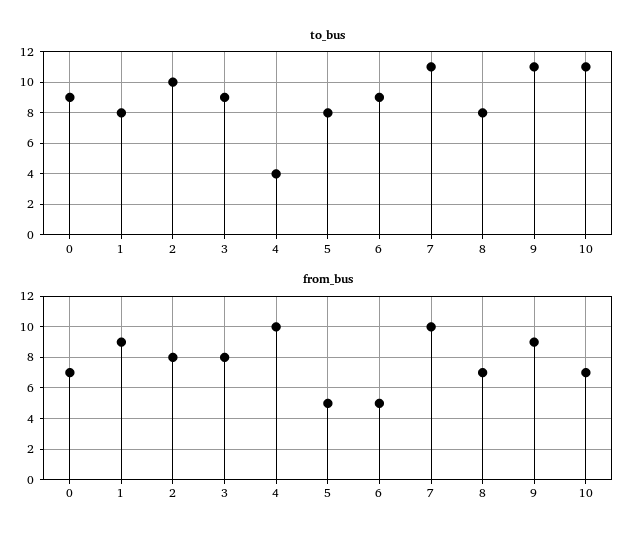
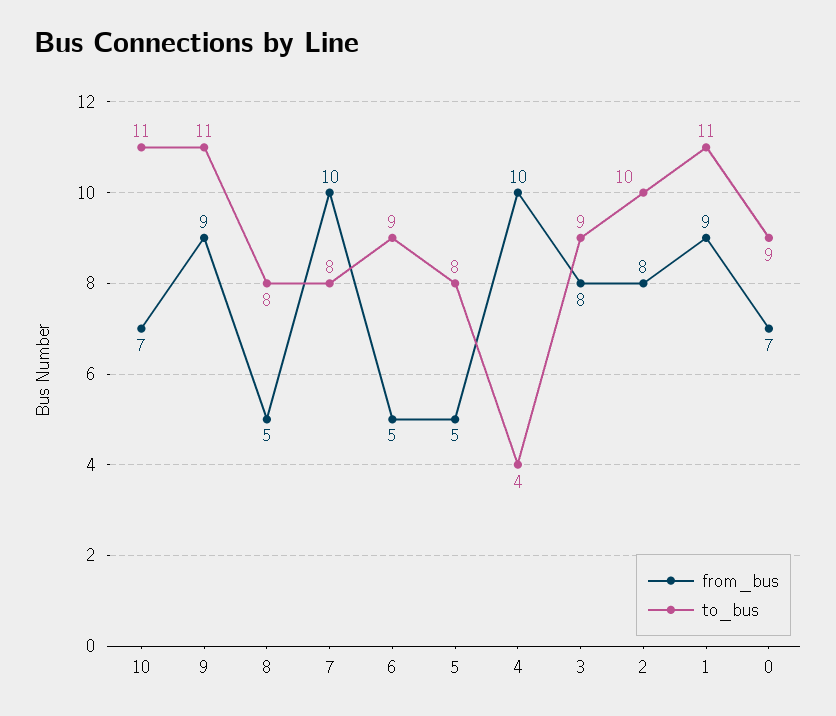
to_bus, 1: 8 -> 11
to_bus, 7: 11 -> 8
from_bus, 8: 7 -> 5

